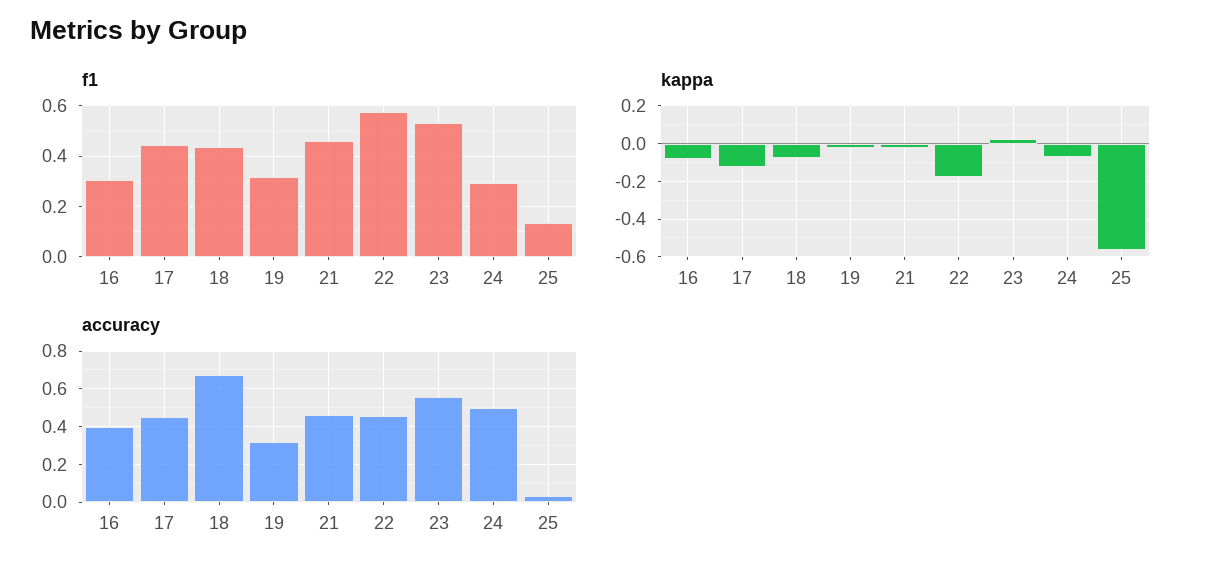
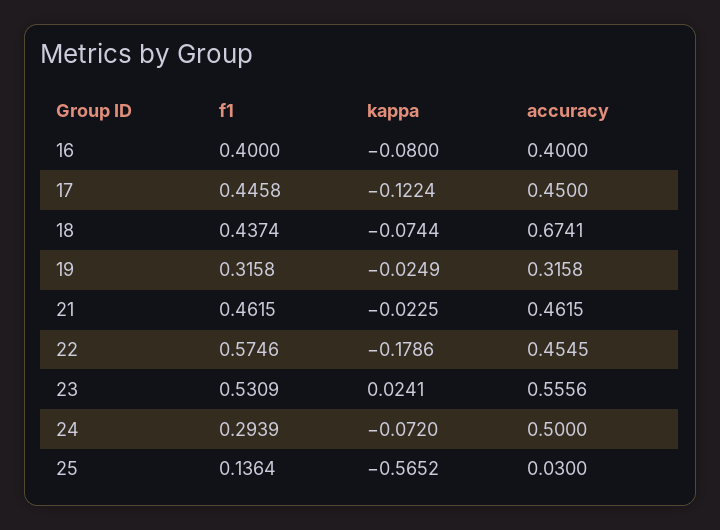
f1, 16: 0.3 -> 0.4

